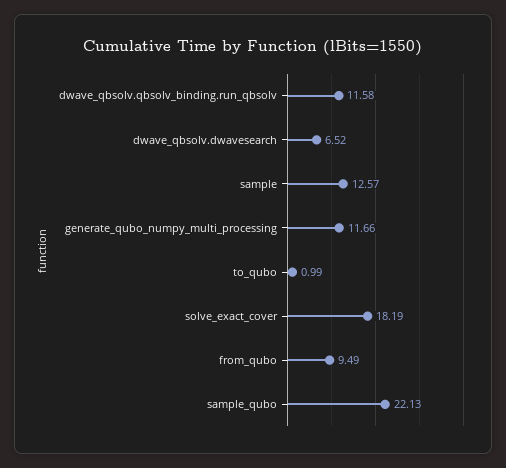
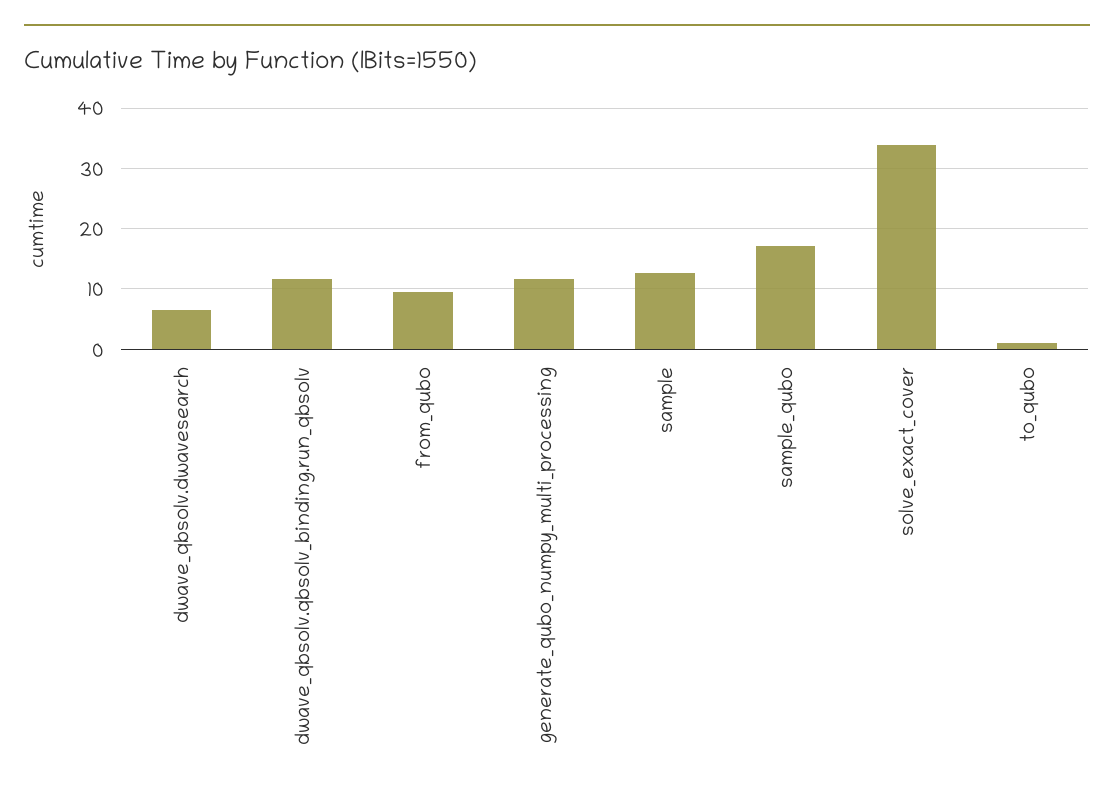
solve_exact_cover: 18.19 -> 34
sample_qubo: 22.13 -> 17

